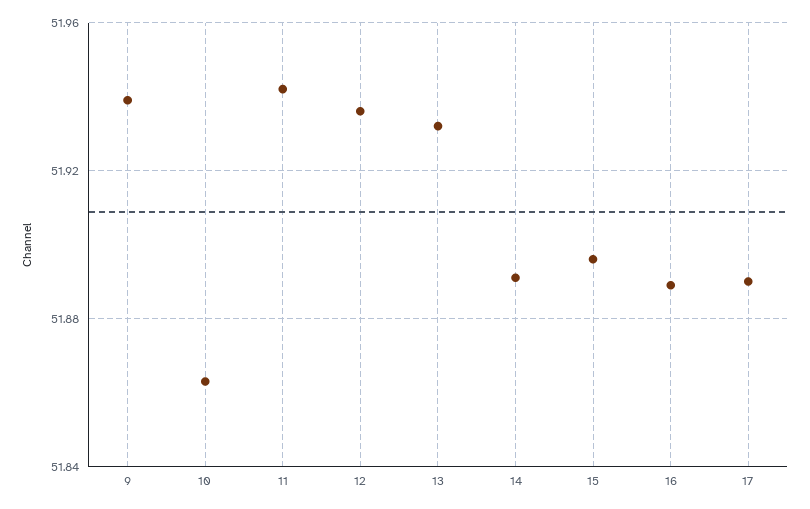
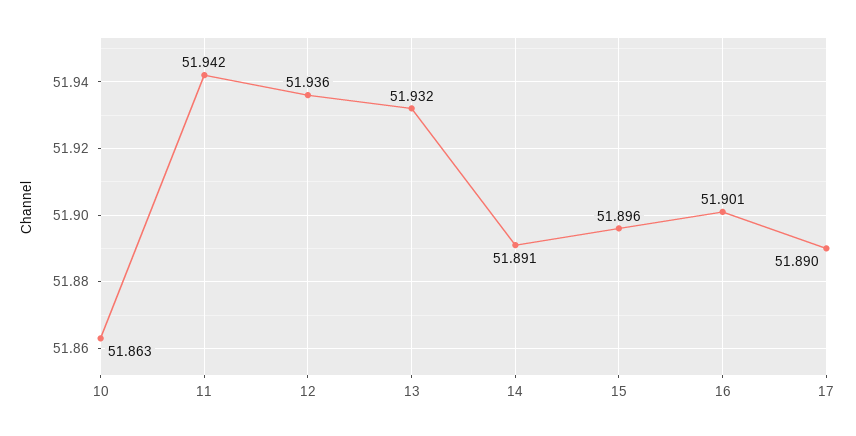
9: 51.94 -> none
16: 51.89 -> 51.901

